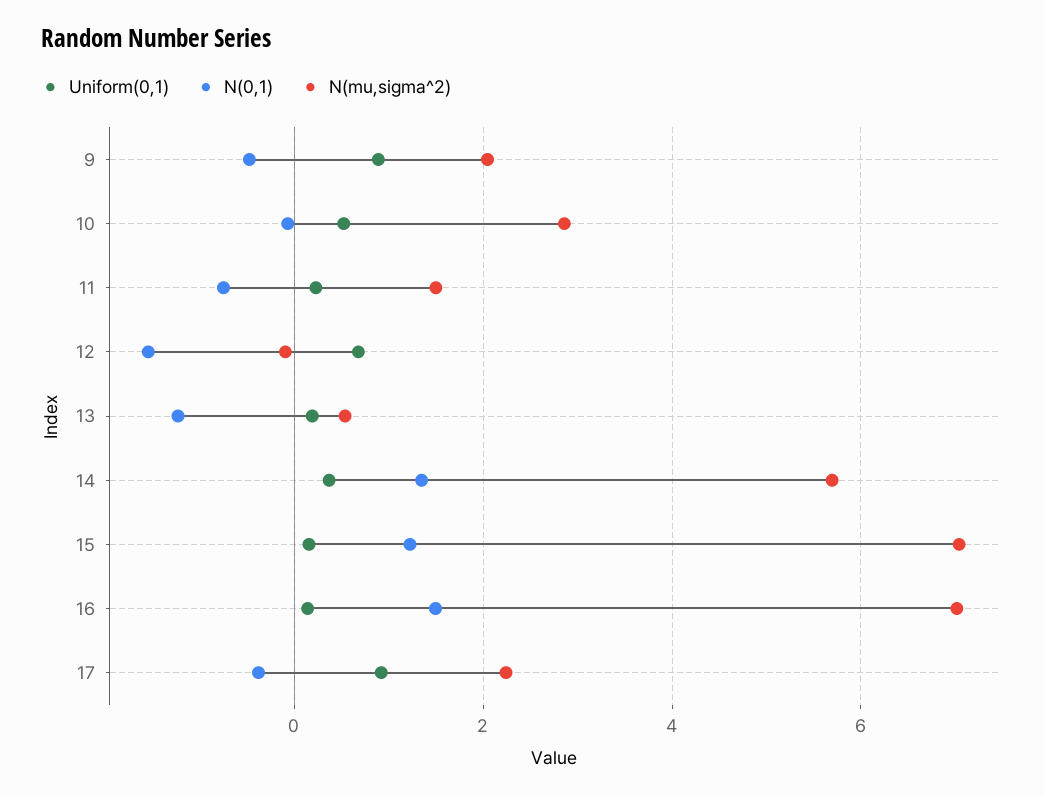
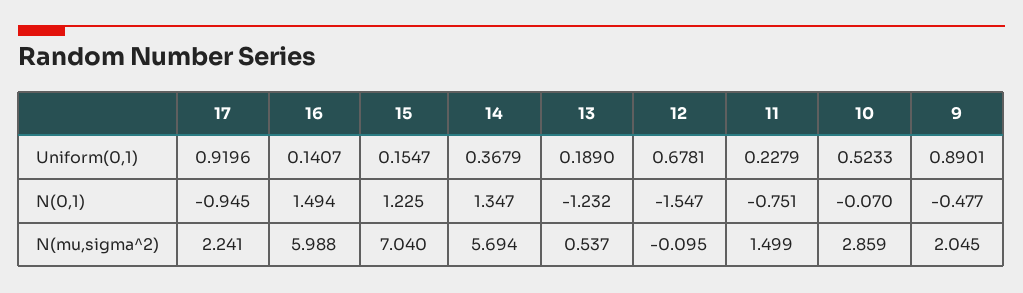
N(mu,sigma^2), 16: 7 -> 5.988
N(0,1), 17: -0.4 -> -0.945

